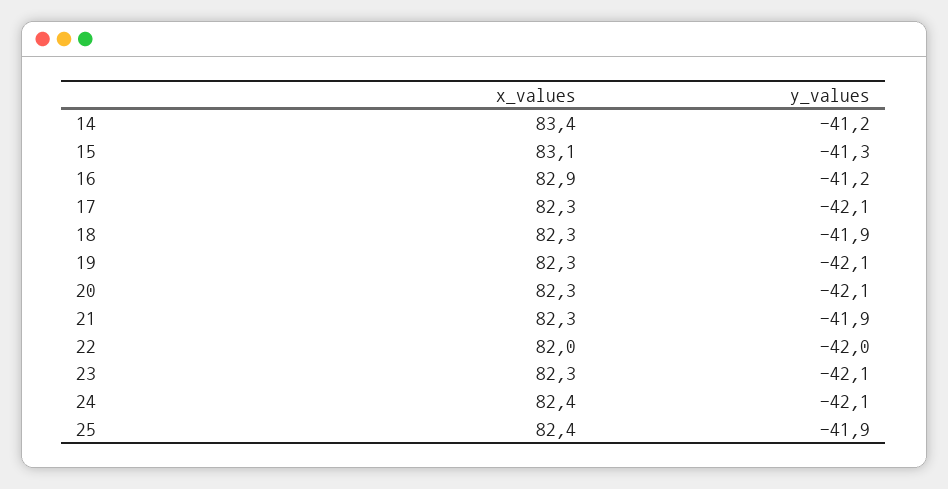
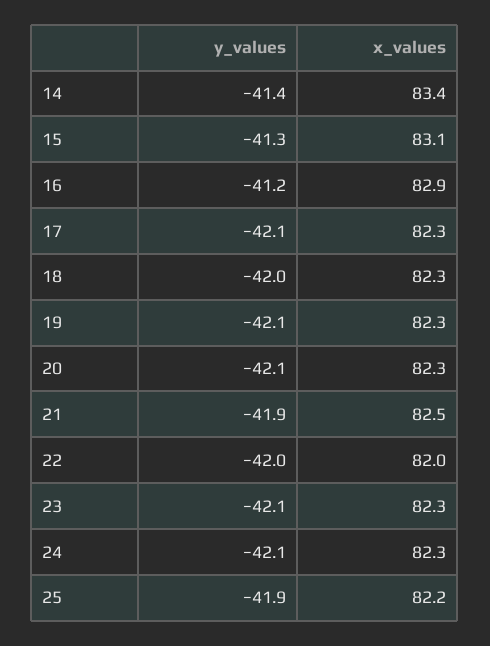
y_values, 14: -41.2 -> -41.4
y_values, 18: -41.9 -> -42
x_values, 21: 82.3 -> 82.5
x_values, 24: 82.4 -> 82.3
x_values, 25: 82.4 -> 82.2

